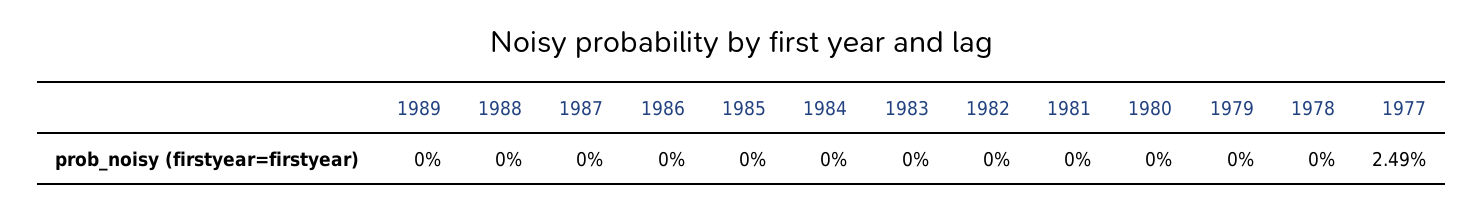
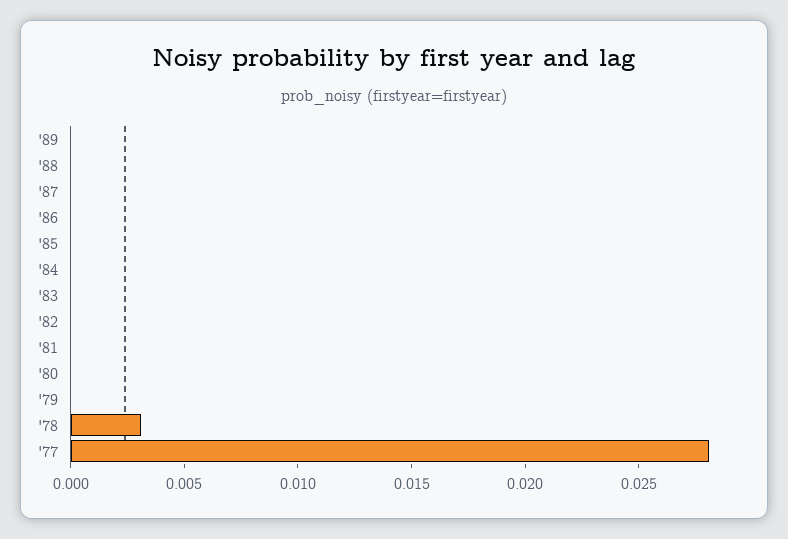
1978: 0 -> 0.003
1977: 0.0249 -> 0.028

